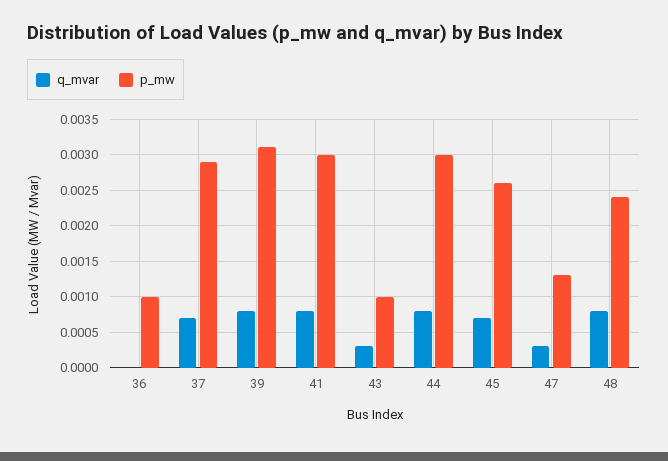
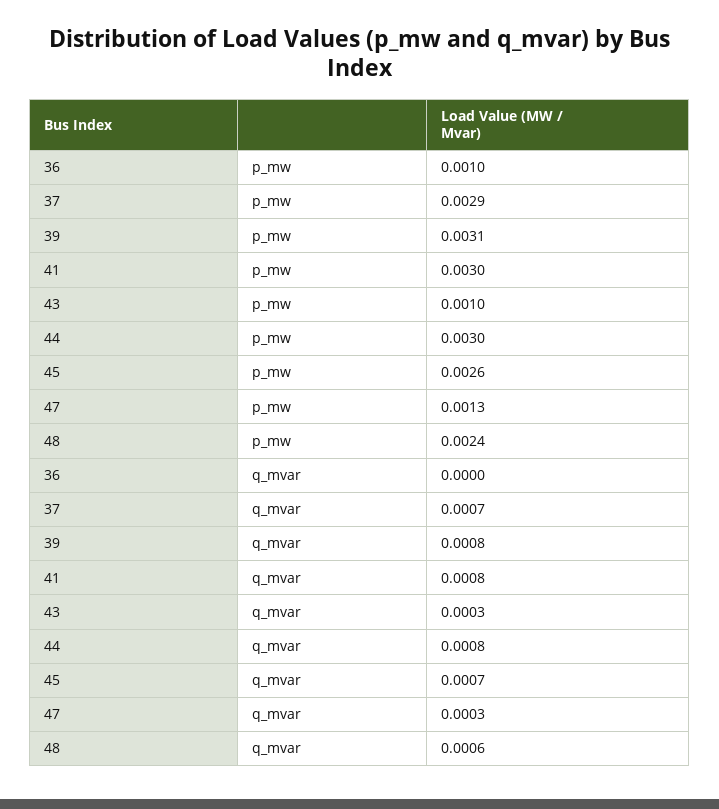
q_mvar, 48: 0.0008 -> 0.0006

